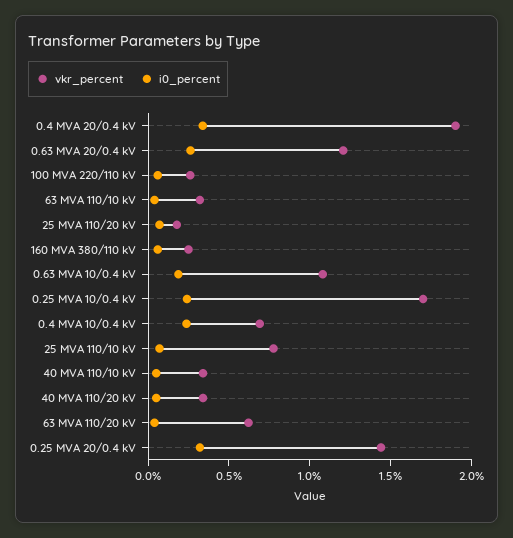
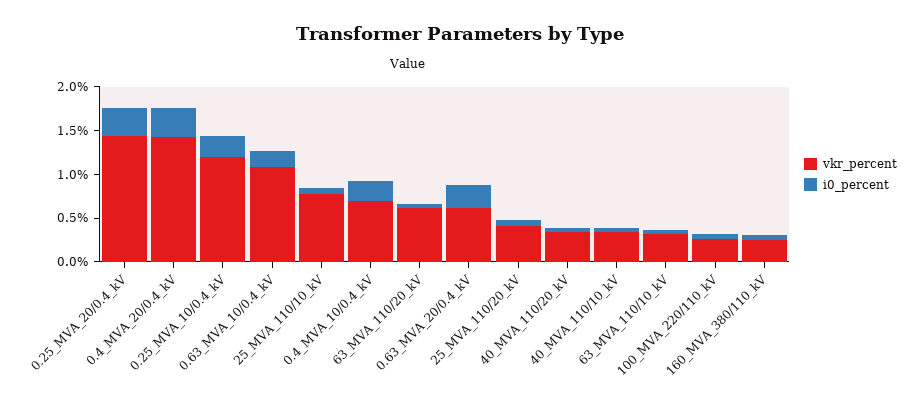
vkr_percent, 0.4 MVA 20/0.4 kV: 1.9 -> 1.4
vkr_percent, 0.63 MVA 20/0.4 kV: 1.2 -> 0.6
vkr_percent, 25 MVA 110/20 kV: 0.2 -> 0.4
vkr_percent, 0.25 MVA 10/0.4 kV: 1.7 -> 1.2

